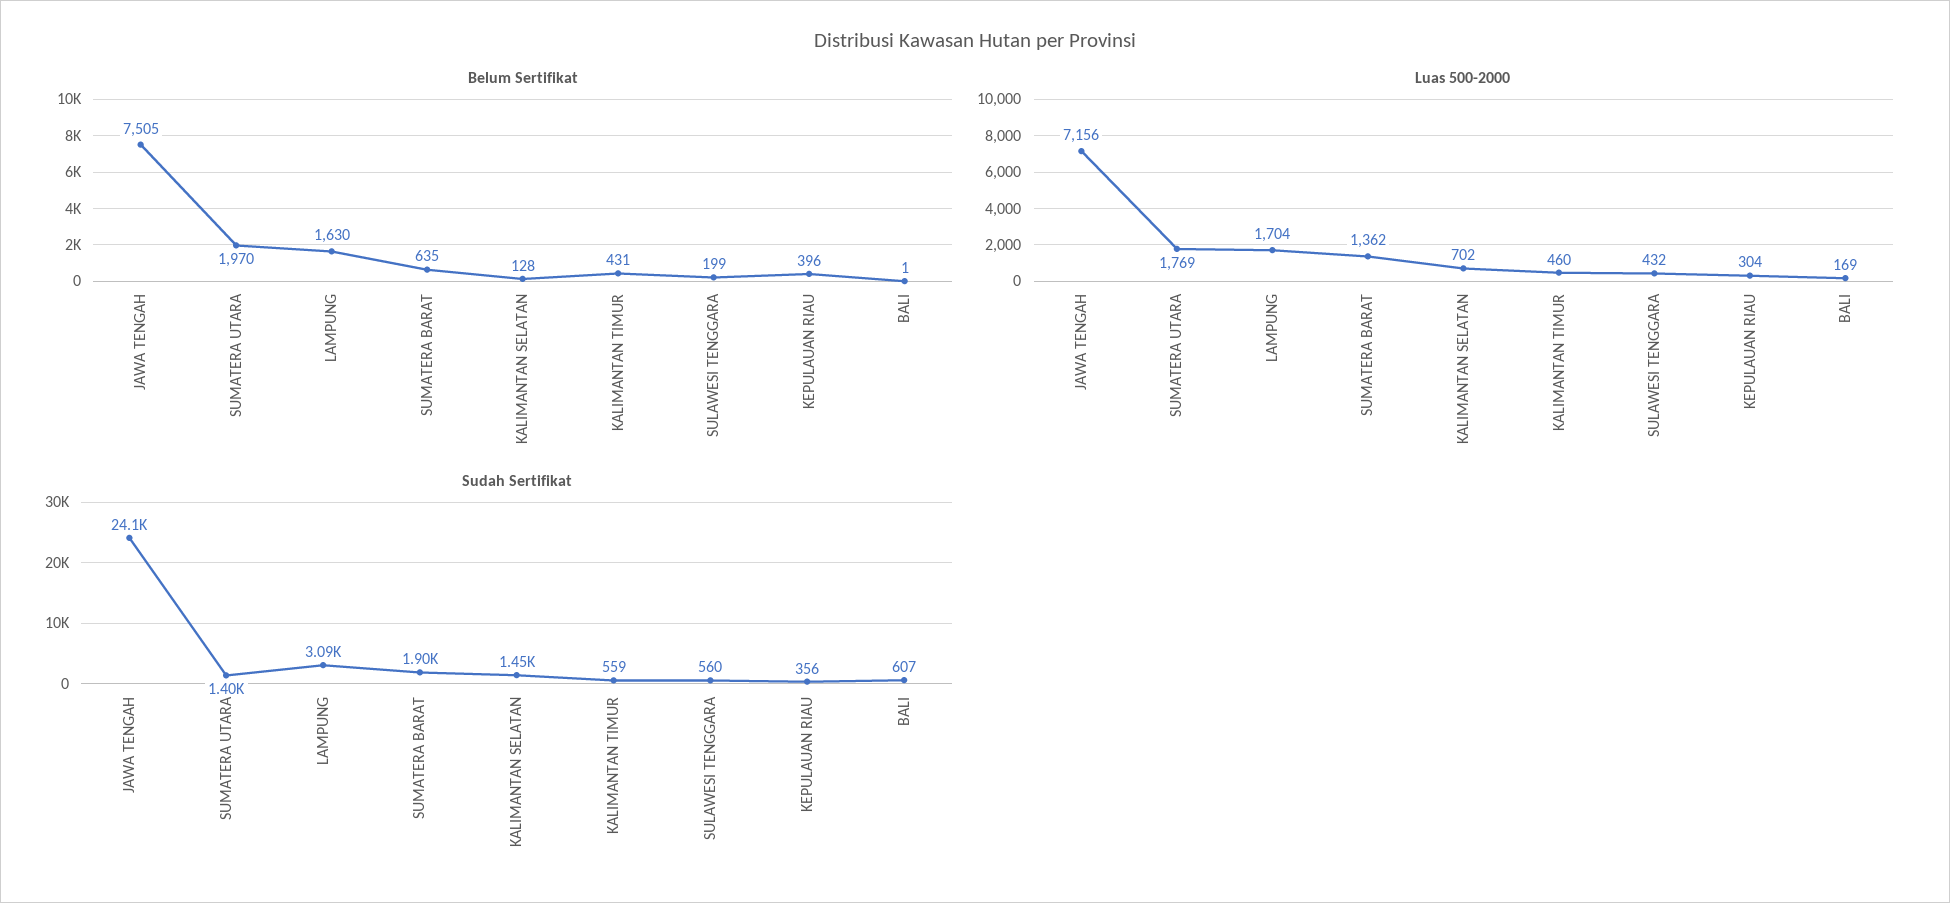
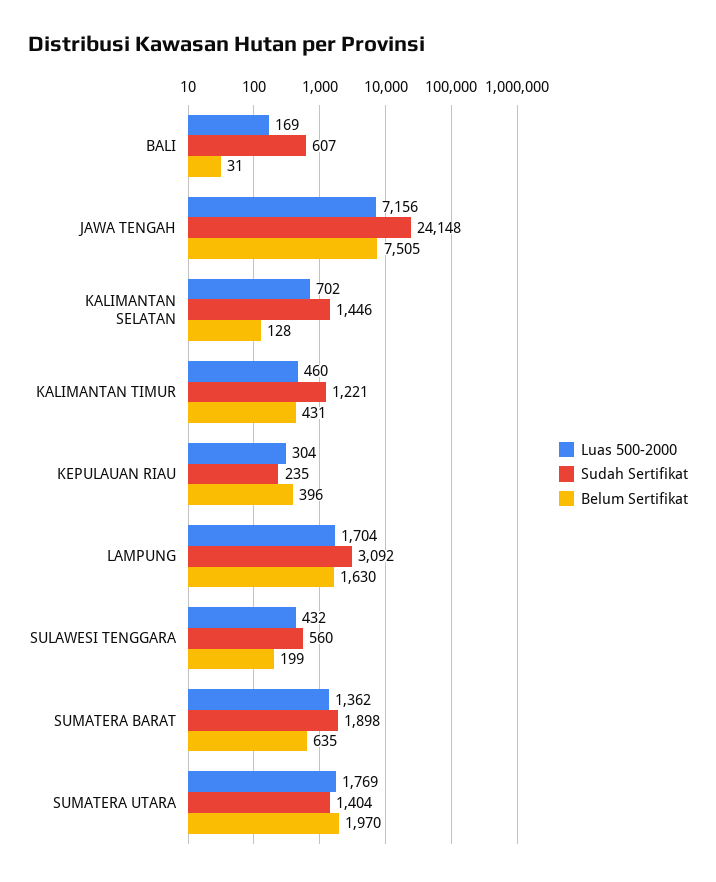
Belum Sertifikat, BALI: 1 -> 31
Sudah Sertifikat, KALIMANTAN TIMUR: 559 -> 1221
Sudah Sertifikat, KEPULAUAN RIAU: 356 -> 235

